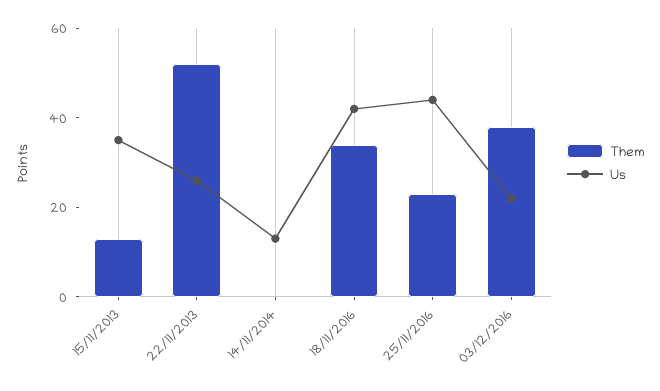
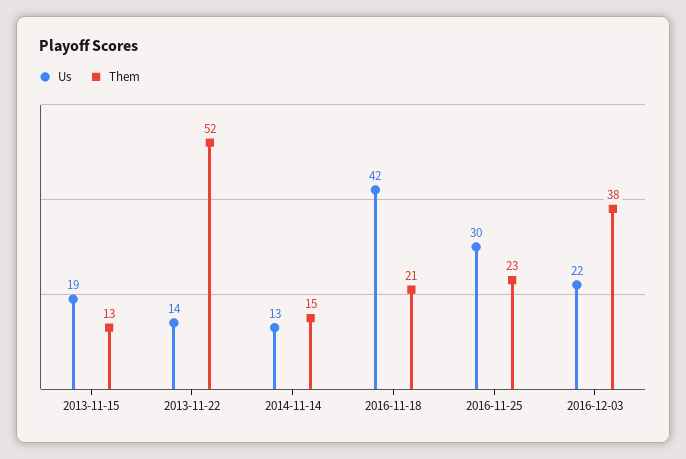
Us, 15/11/2013: 35 -> 19
Us, 22/11/2013: 25 -> 14
Them, 14/11/2014: 0 -> 15
Them, 18/11/2016: 35 -> 21
Us, 25/11/2016: 45 -> 30

